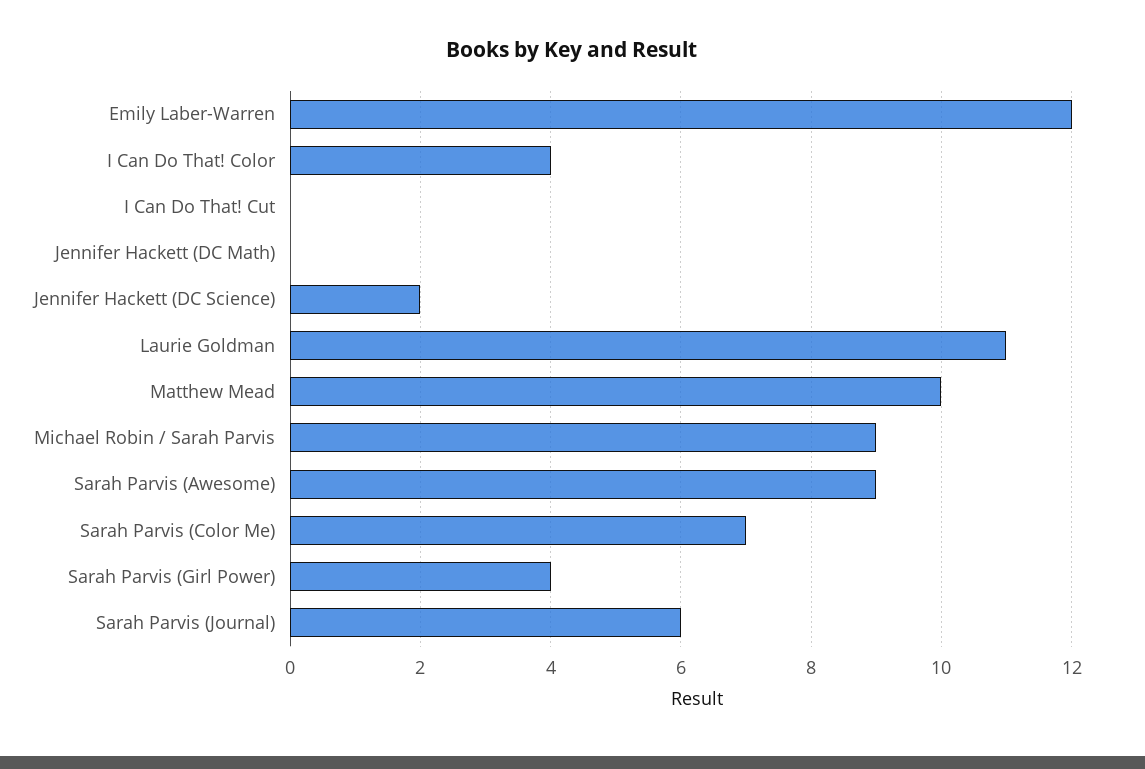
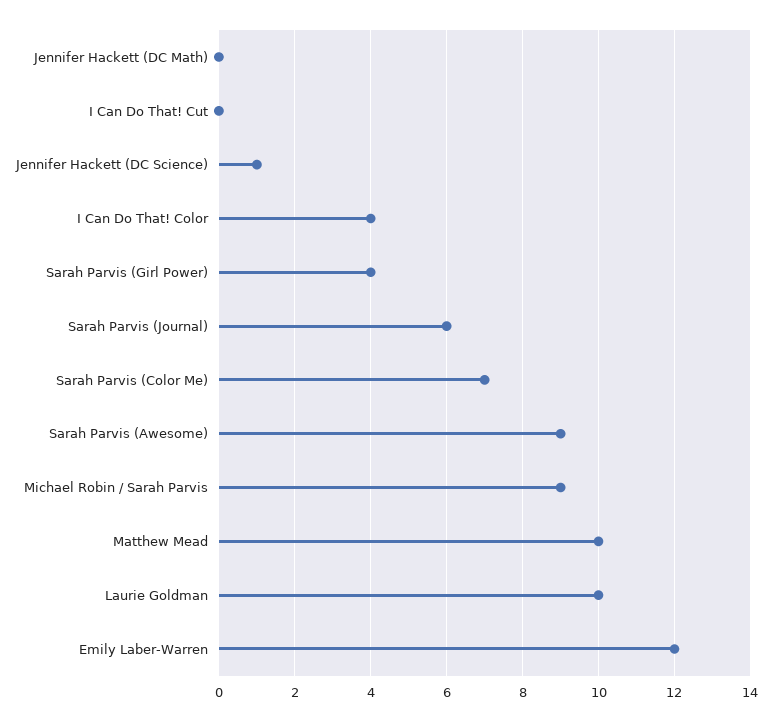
Jennifer Hackett (DC Science): 2 -> 1
Laurie Goldman: 11 -> 10

